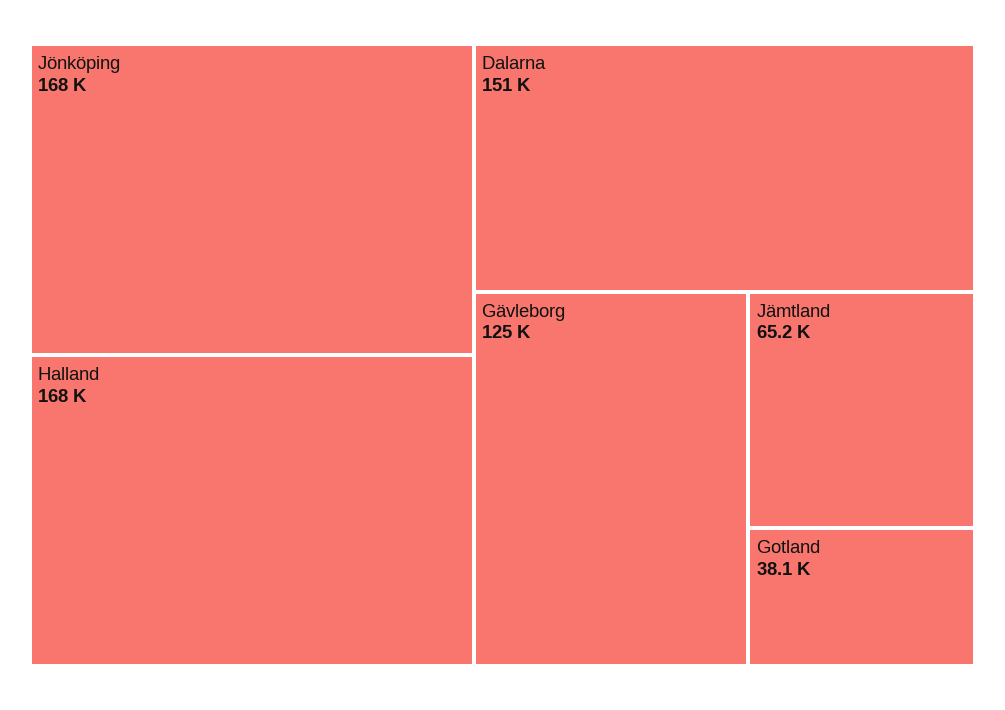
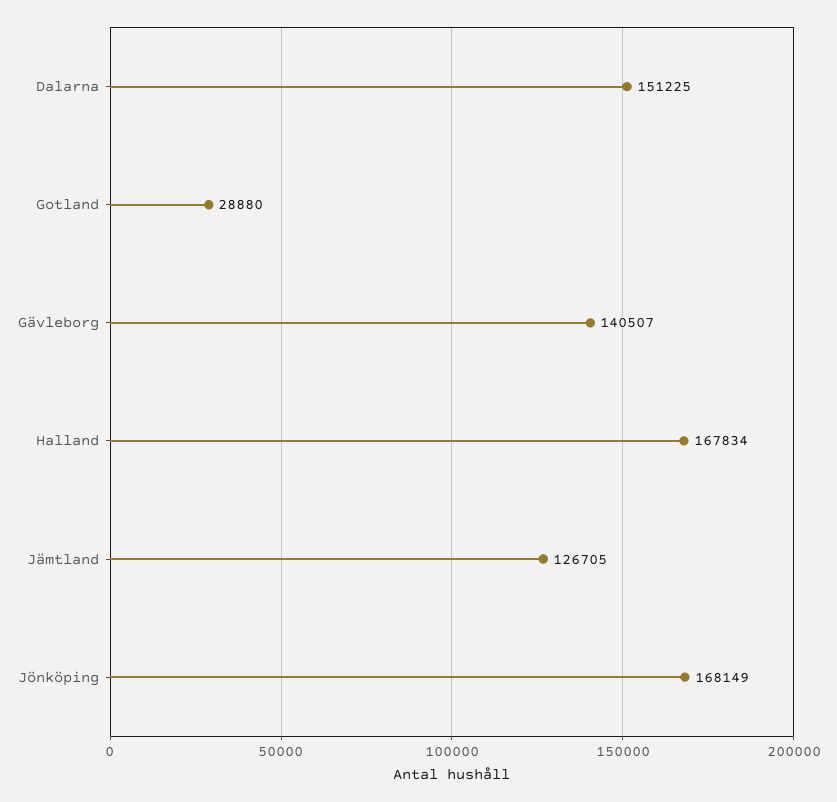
Gävleborg: 125000 -> 140507
Jämtland: 65200 -> 126705
Gotland: 38100 -> 28880

